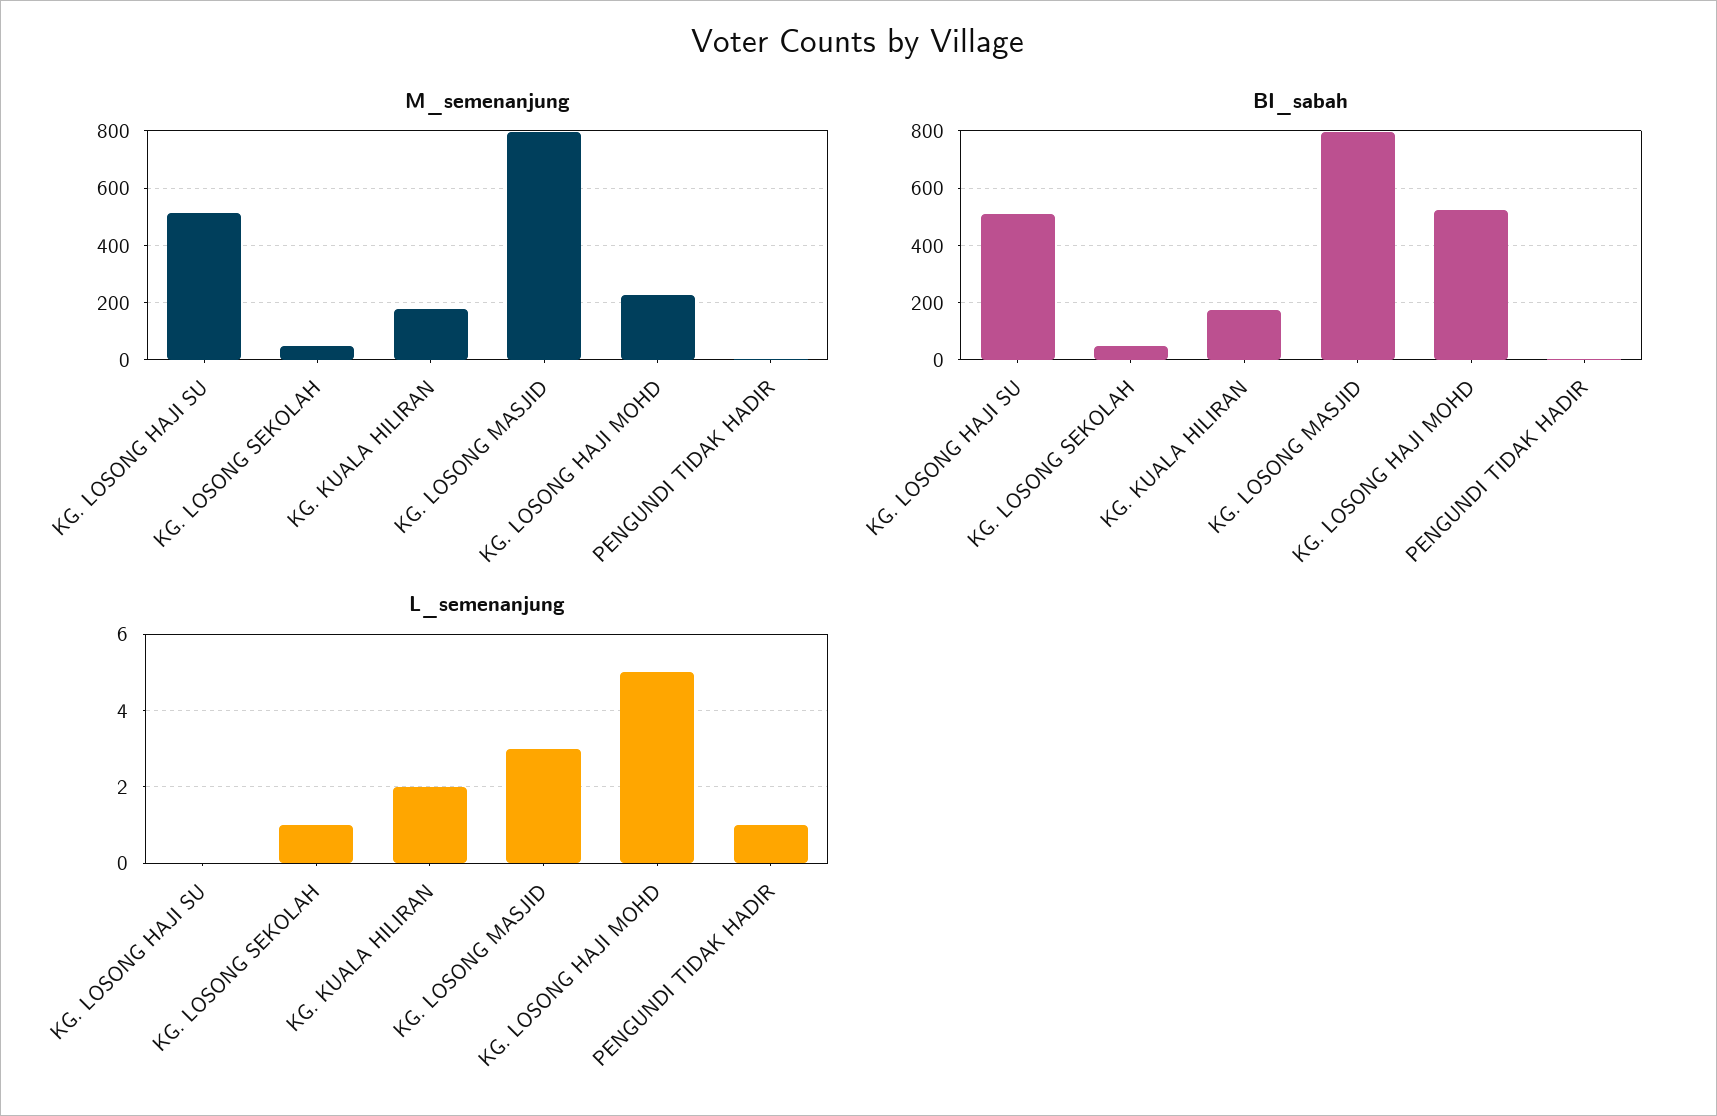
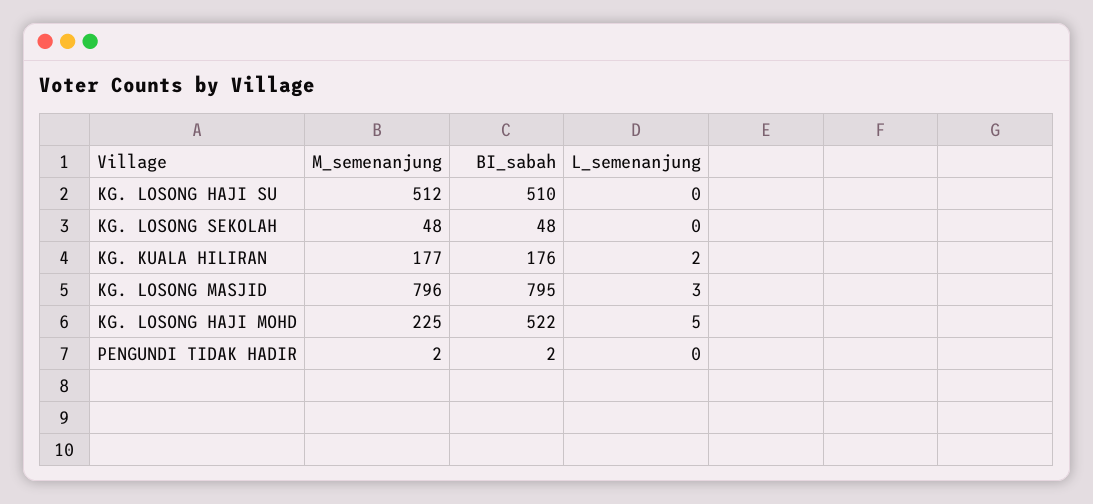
L_semenanjung, KG. LOSONG SEKOLAH: 1 -> 0
L_semenanjung, PENGUNDI TIDAK HADIR: 1 -> 0

